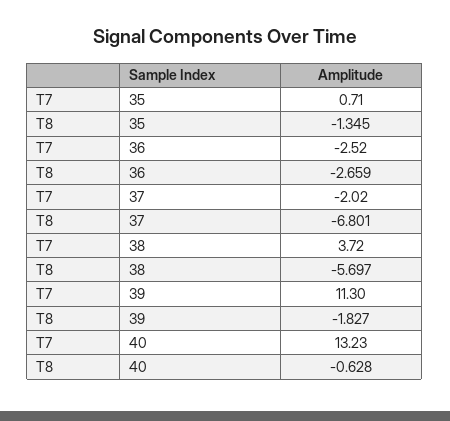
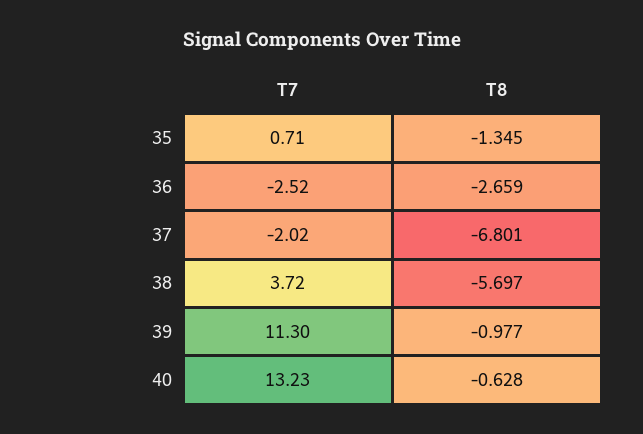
T8, 39: -1.827 -> -0.977

